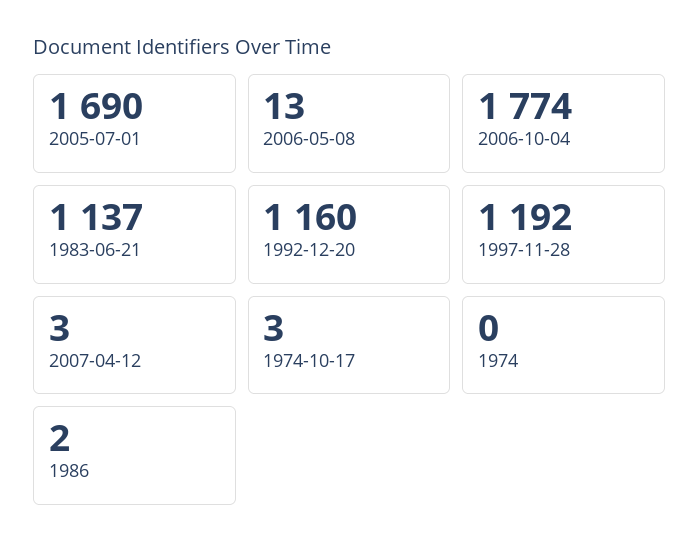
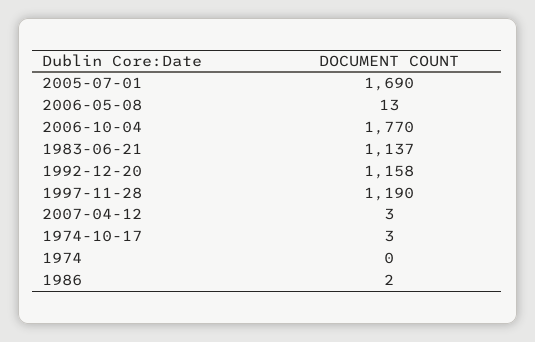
2006-10-04: 1774 -> 1770
1992-12-20: 1160 -> 1158
1997-11-28: 1192 -> 1190

